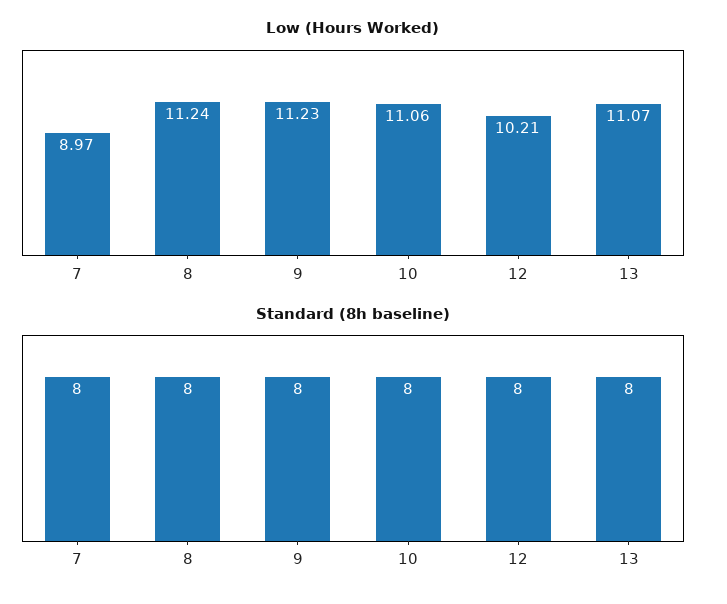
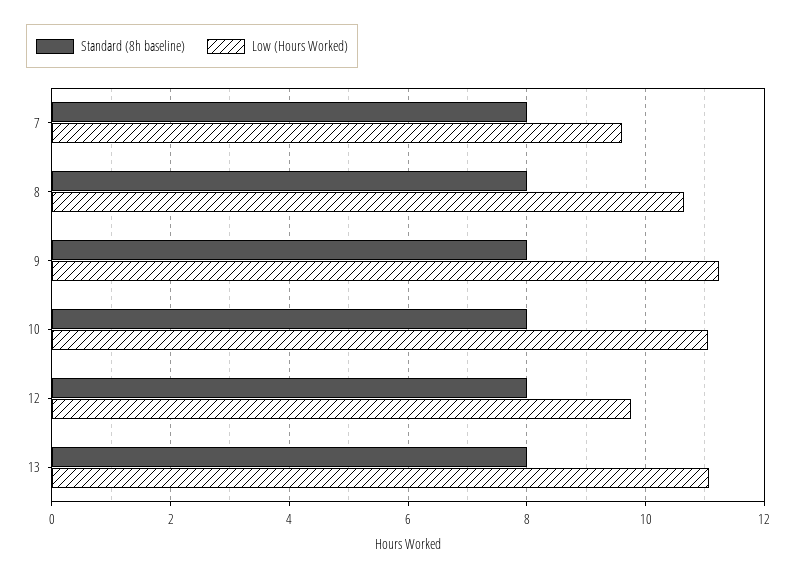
Low (Hours Worked), 7: 8.97 -> 9.6
Low (Hours Worked), 8: 11.24 -> 10.6
Low (Hours Worked), 12: 10.21 -> 9.8

